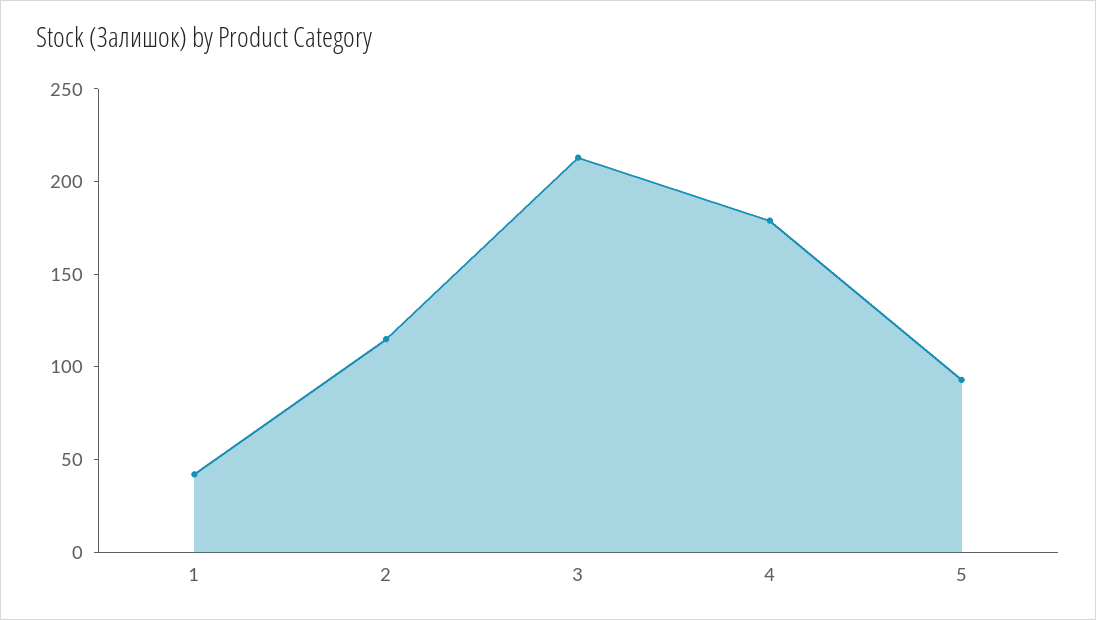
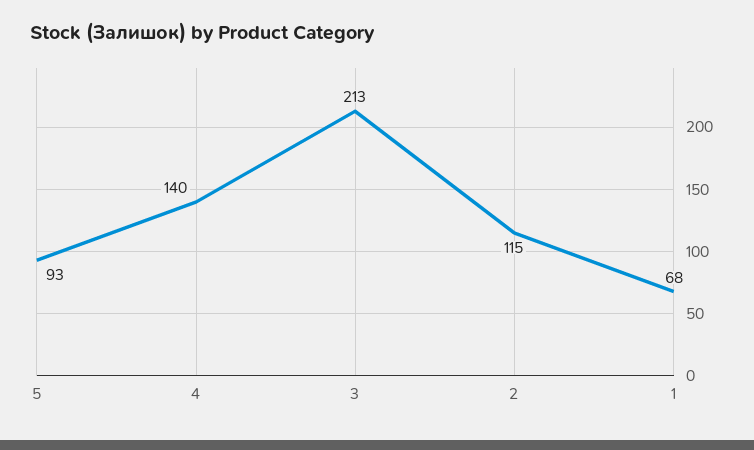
1: 40 -> 68
4: 180 -> 140

